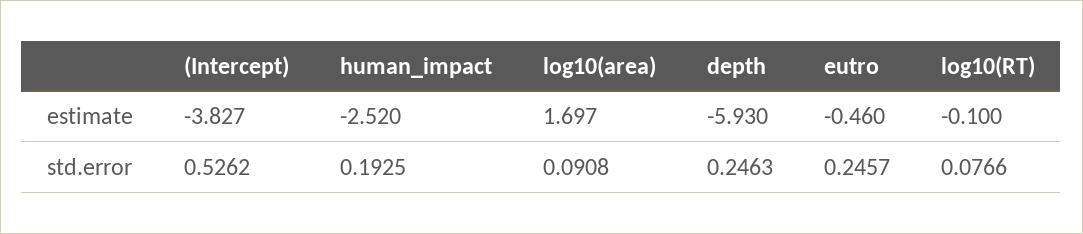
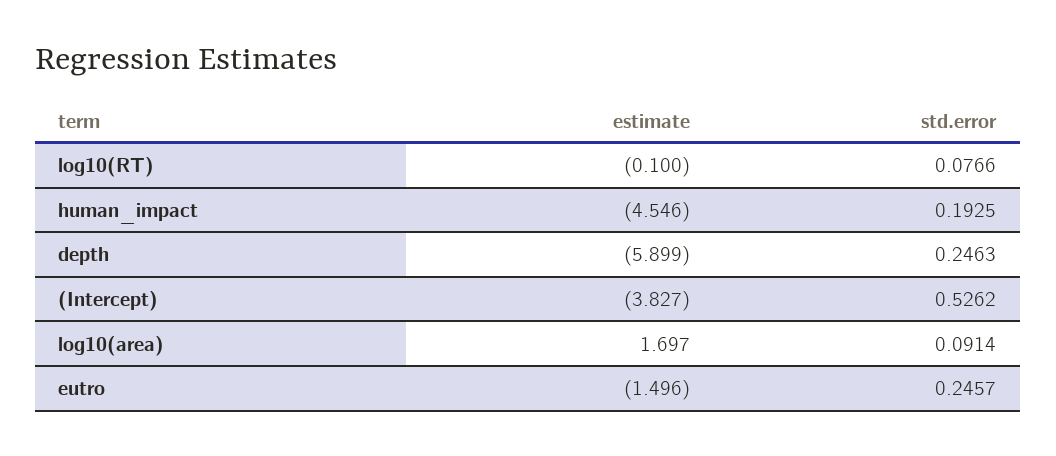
human_impact, estimate: -2.52 -> -4.546
depth, estimate: -5.93 -> -5.899
eutro, estimate: -0.46 -> -1.496
log10(area), std.error: 0.0908 -> 0.0914

